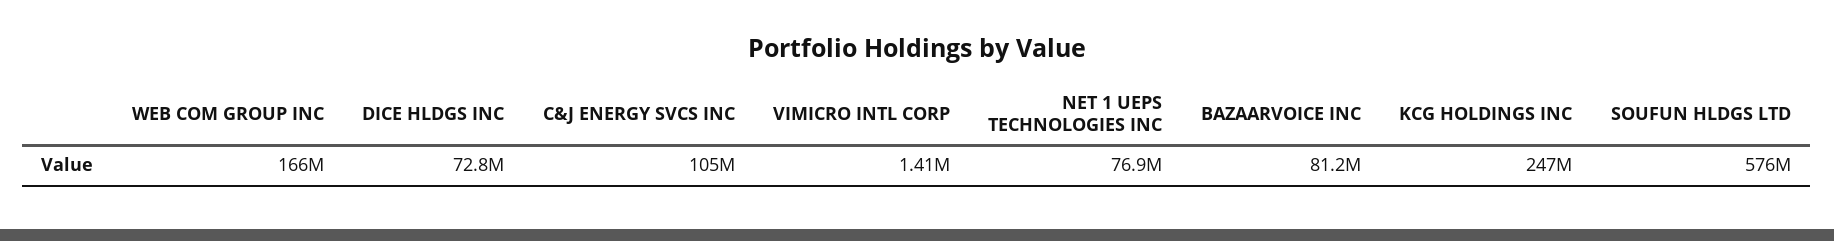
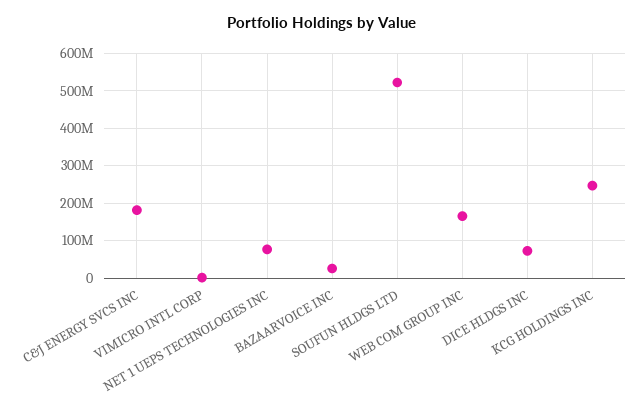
C&J ENERGY SVCS INC: 105000000 -> 180000000
BAZAARVOICE INC: 81200000 -> 20000000
SOUFUN HLDGS LTD: 576000000 -> 520000000

